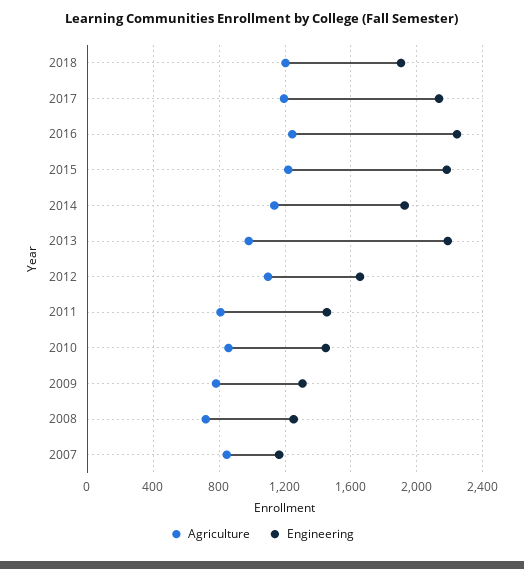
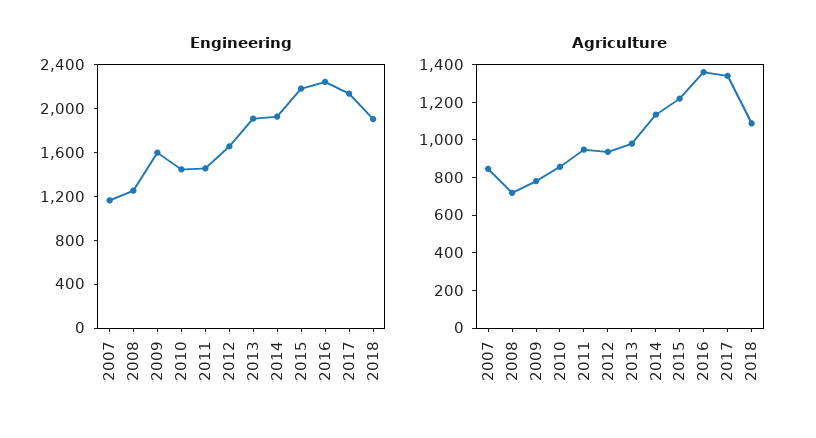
Agriculture, 2018: 1200 -> 1100
Agriculture, 2017: 1200 -> 1350
Agriculture, 2016: 1250 -> 1350
Engineering, 2013: 2200 -> 1900
Agriculture, 2012: 1100 -> 950
Agriculture, 2011: 800 -> 950
Engineering, 2009: 1300 -> 1600

